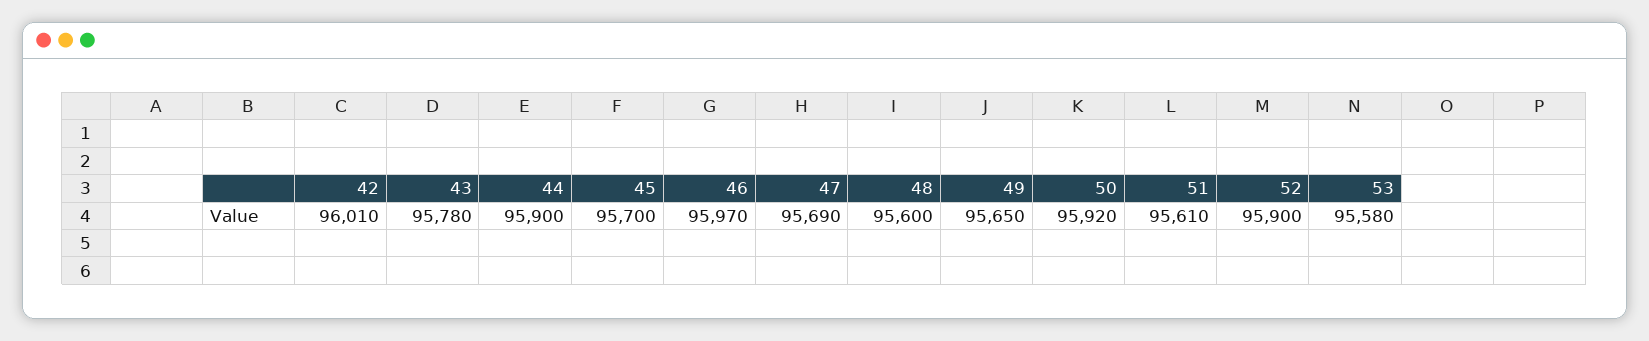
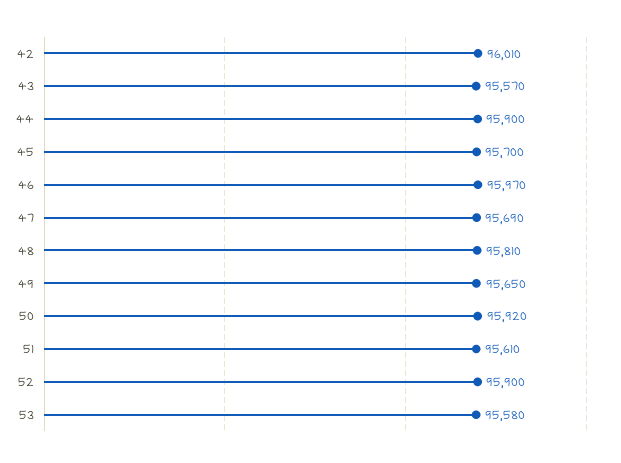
43: 95780 -> 95570
48: 95600 -> 95810

